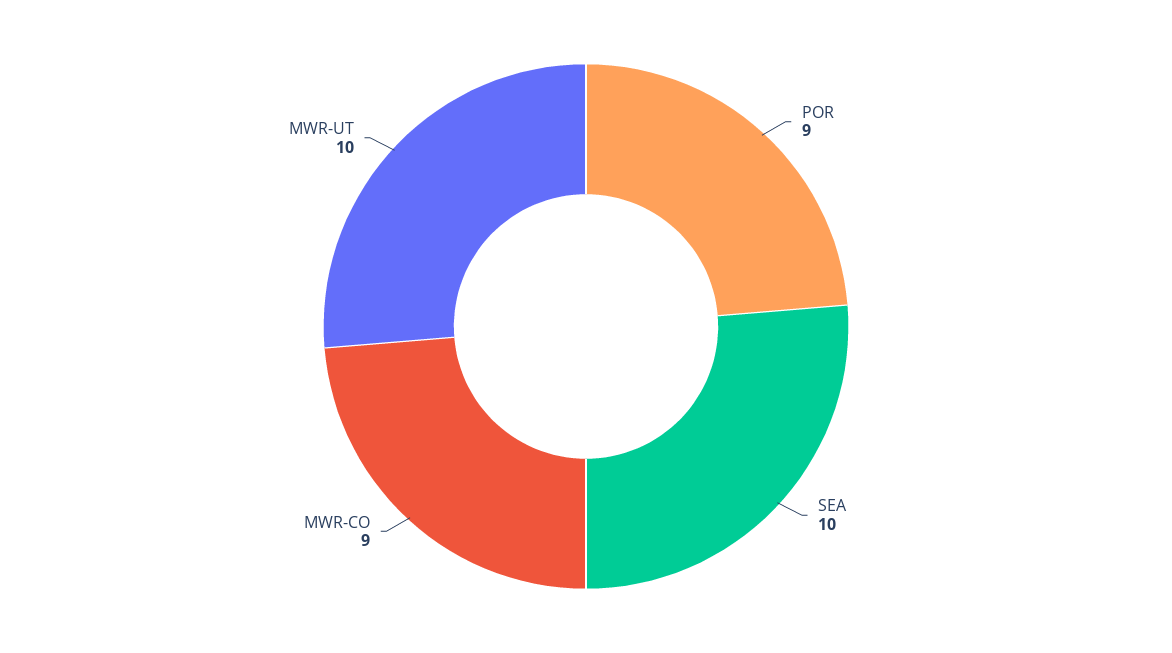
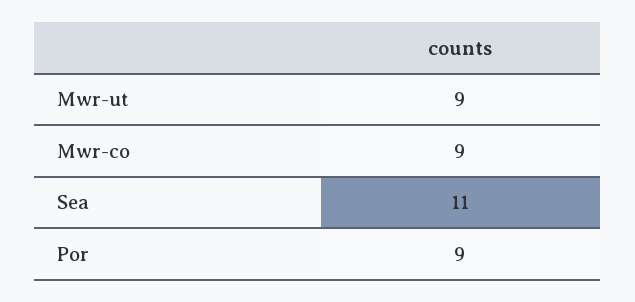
SEA: 10 -> 11
MWR-UT: 10 -> 9

